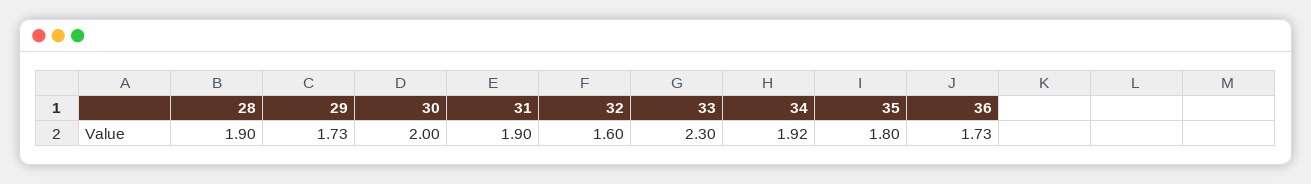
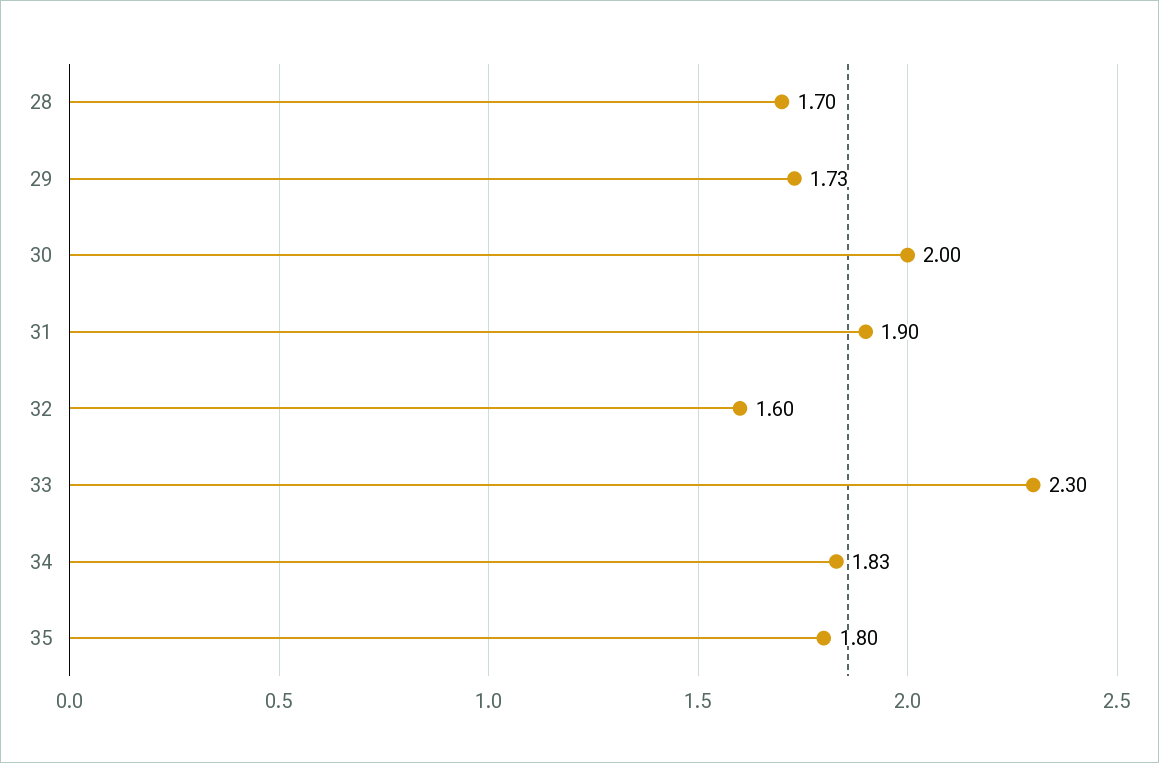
28: 1.9 -> 1.7
34: 1.92 -> 1.83
36: 1.73 -> none

